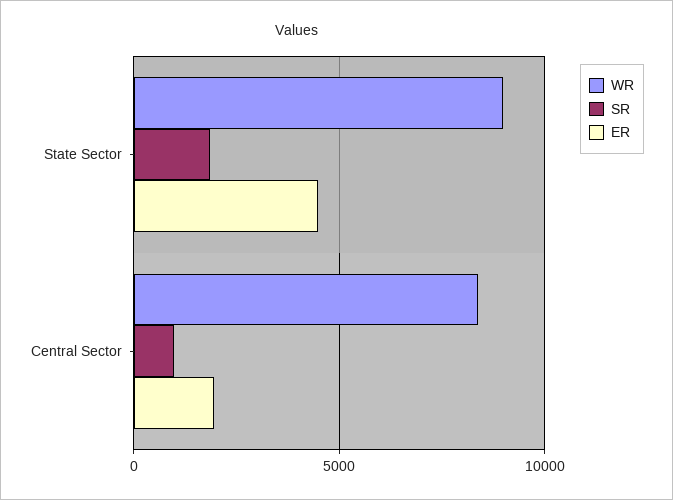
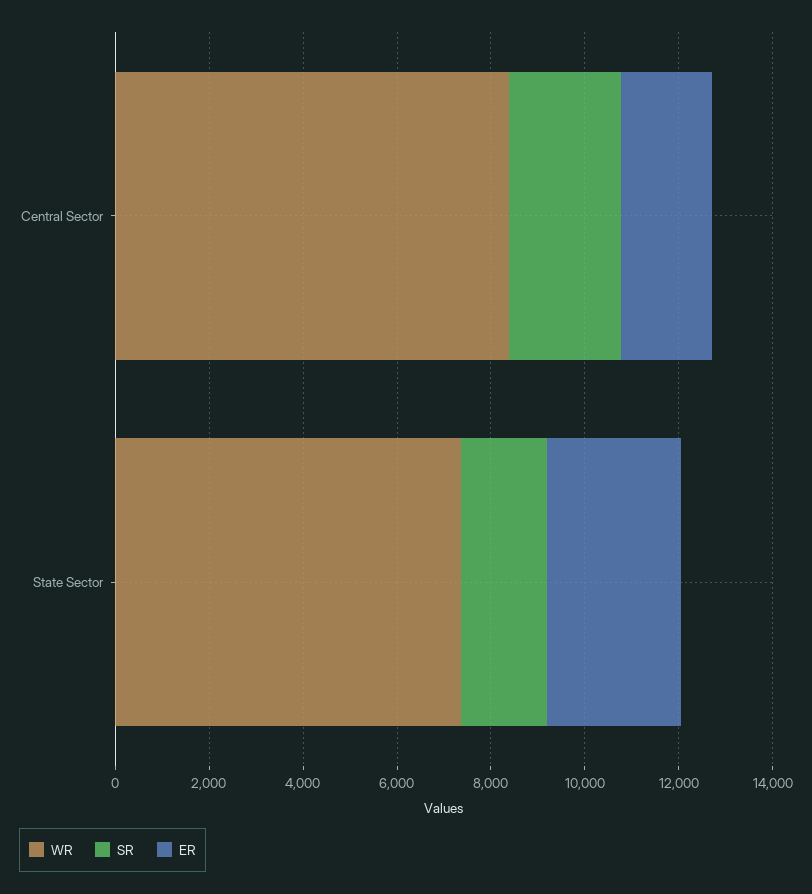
WR, State Sector: 9000 -> 7500
ER, State Sector: 4500 -> 3000
SR, Central Sector: 1000 -> 2500

